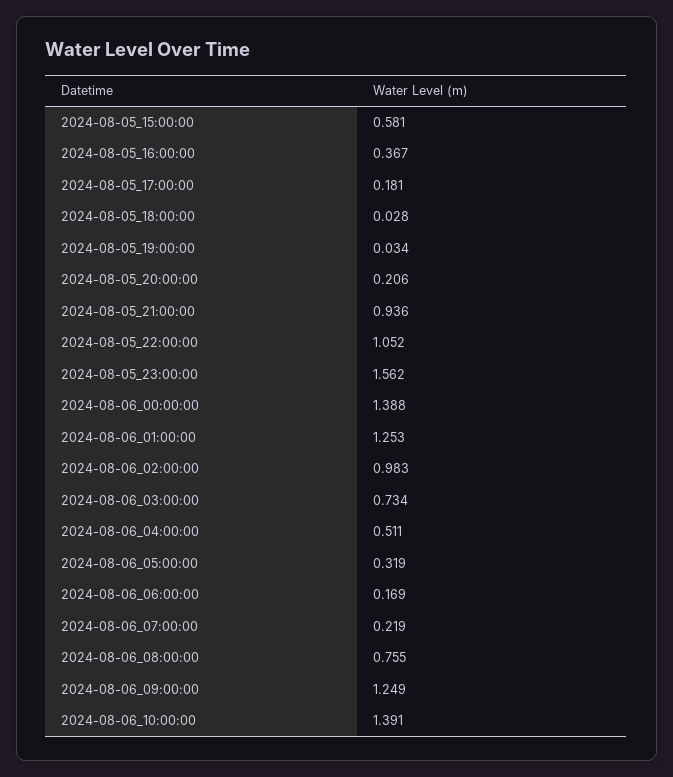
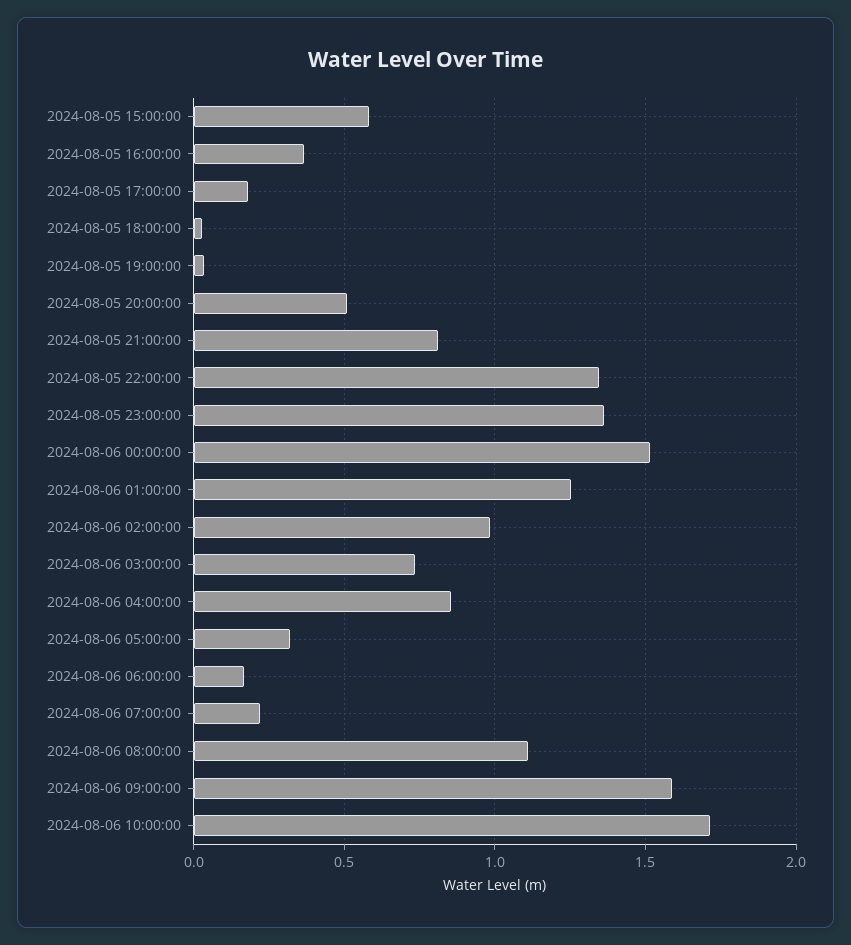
2024-08-05_20:00:00: 0.206 -> 0.5
2024-08-05_21:00:00: 0.936 -> 0.8
2024-08-05_22:00:00: 1.052 -> 1.35
2024-08-05_23:00:00: 1.562 -> 1.35
2024-08-06_00:00:00: 1.388 -> 1.5
2024-08-06_04:00:00: 0.511 -> 0.85
2024-08-06_08:00:00: 0.755 -> 1.1
2024-08-06_09:00:00: 1.249 -> 1.6
2024-08-06_10:00:00: 1.391 -> 1.7

